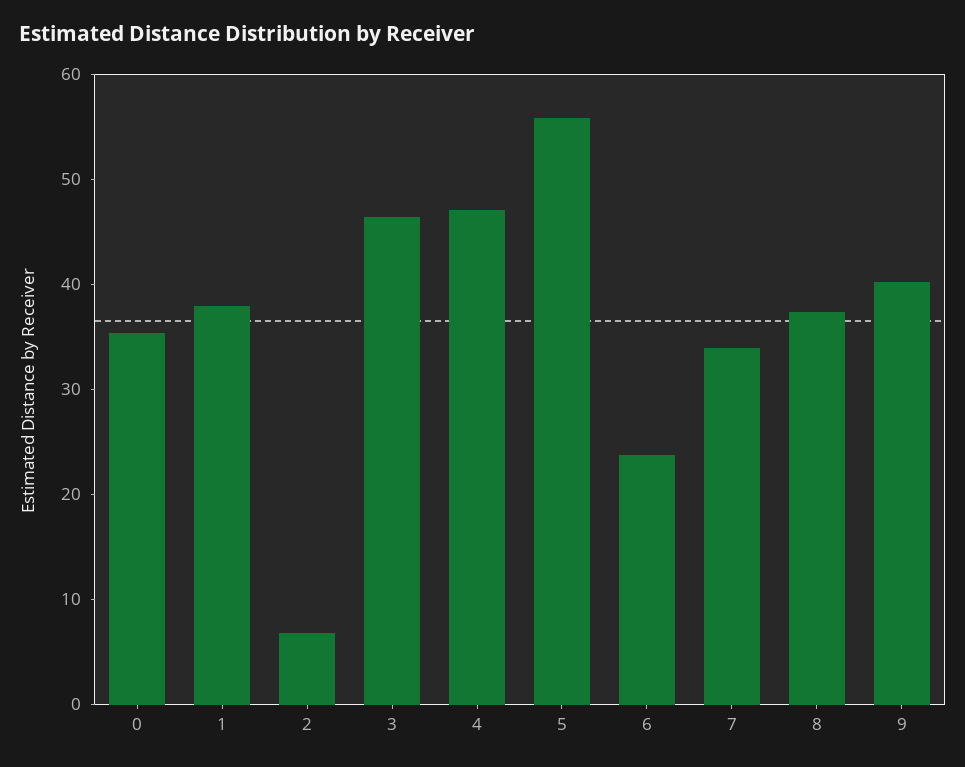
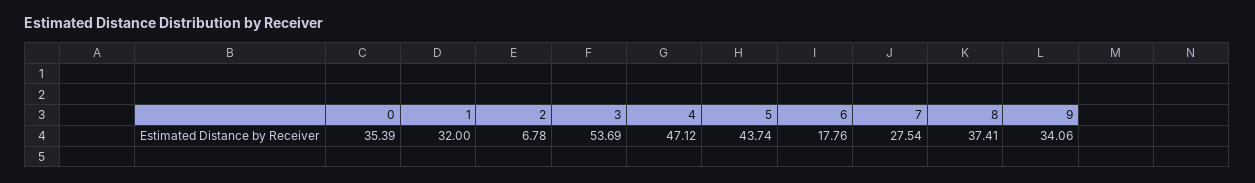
1: 38 -> 32
3: 46 -> 53.69
5: 56 -> 43.74
6: 24 -> 17.76
7: 34 -> 27.54
9: 40 -> 34.06

